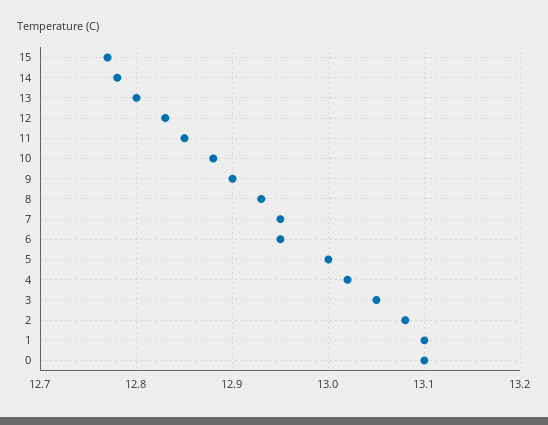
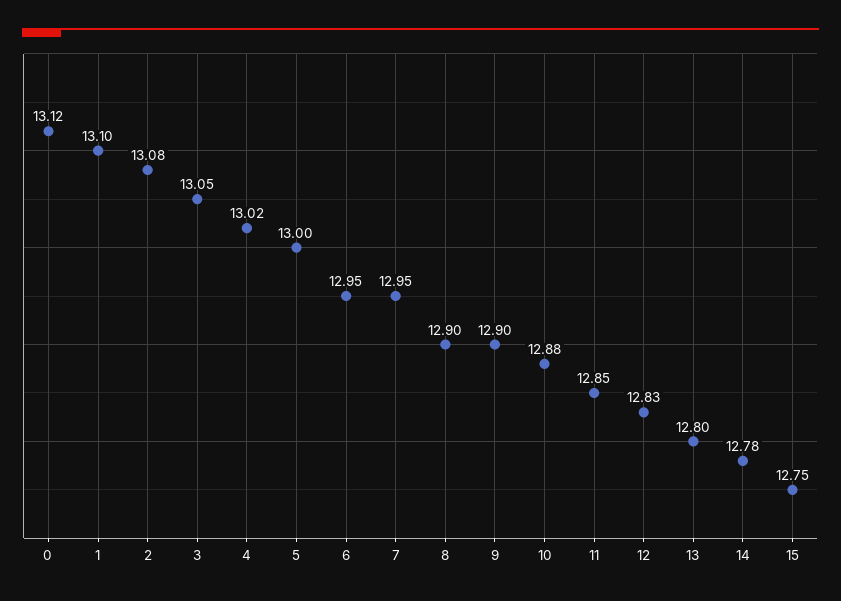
15: 12.77 -> 12.75
8: 12.93 -> 12.9
0: 13.1 -> 13.12

